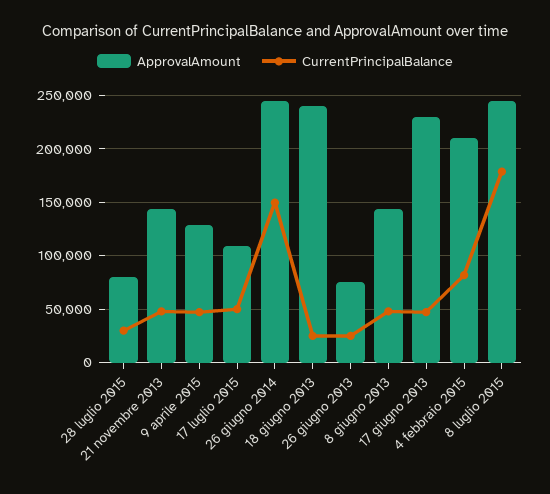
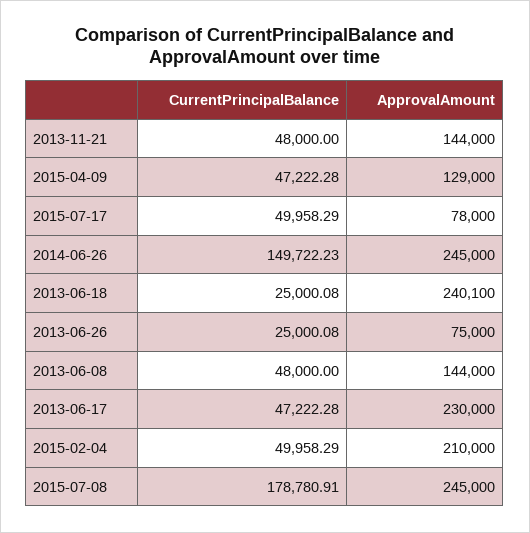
ApprovalAmount, 28 luglio 2015: 80000 -> none
CurrentPrincipalBalance, 28 luglio 2015: 30000 -> none
ApprovalAmount, 17 luglio 2015: 110000 -> 78000
CurrentPrincipalBalance, 4 febbraio 2015: 80000 -> 49958.29

